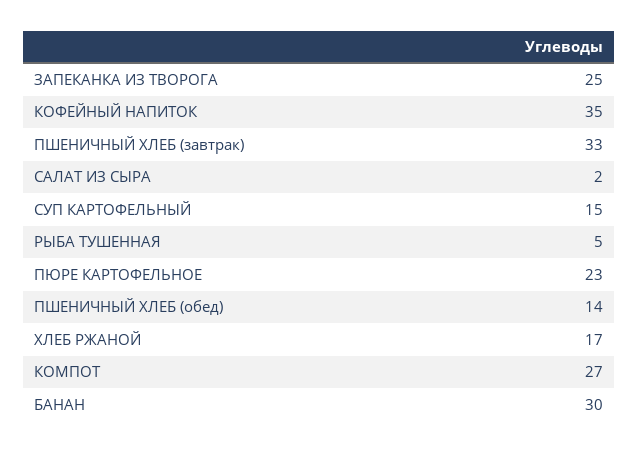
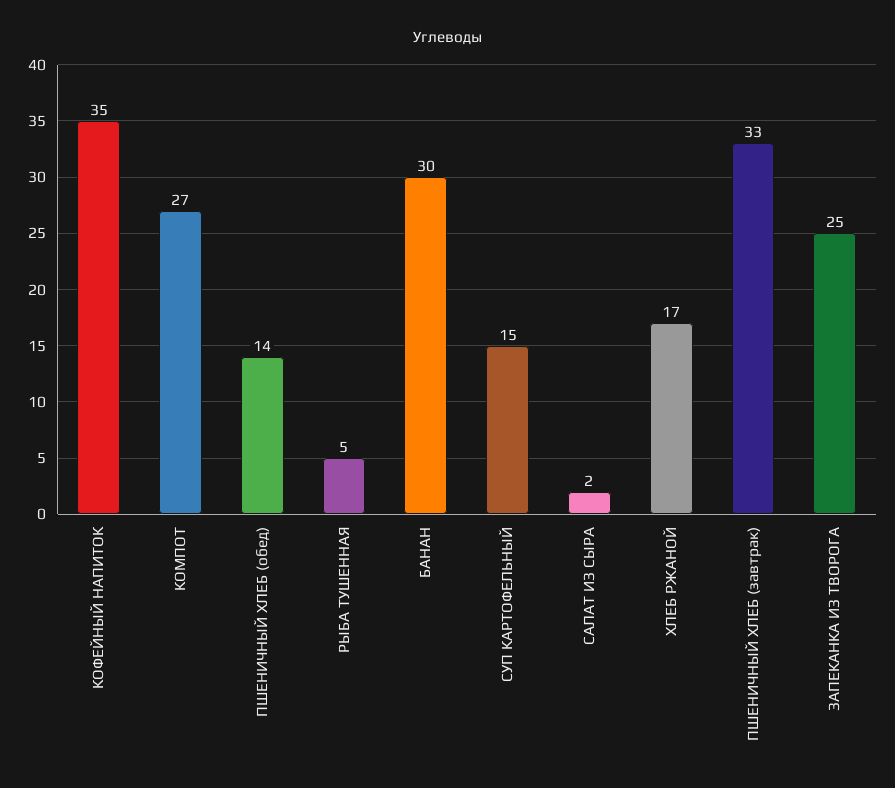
ПЮРЕ КАРТОФЕЛЬНОЕ: 23 -> none

